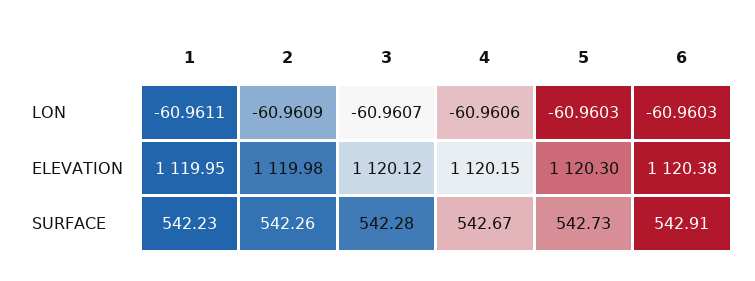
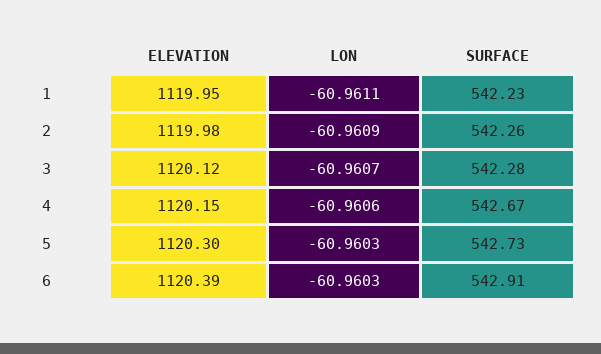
6, ELEVATION: 1120.38 -> 1120.39

